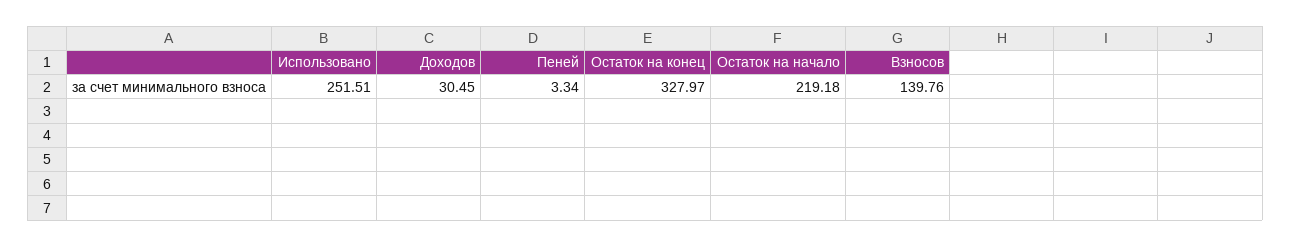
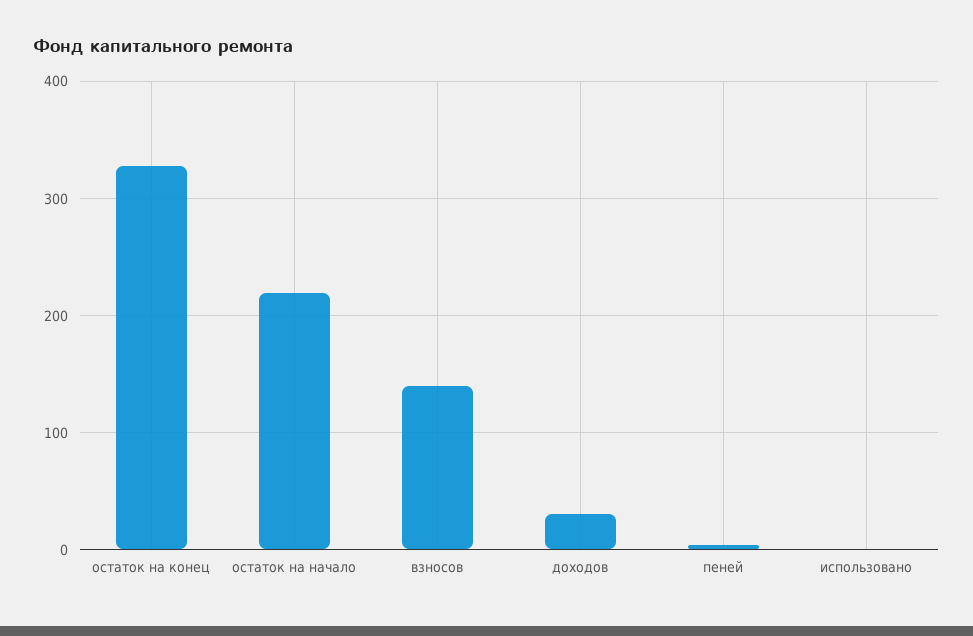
Использовано: 251.51 -> 0

